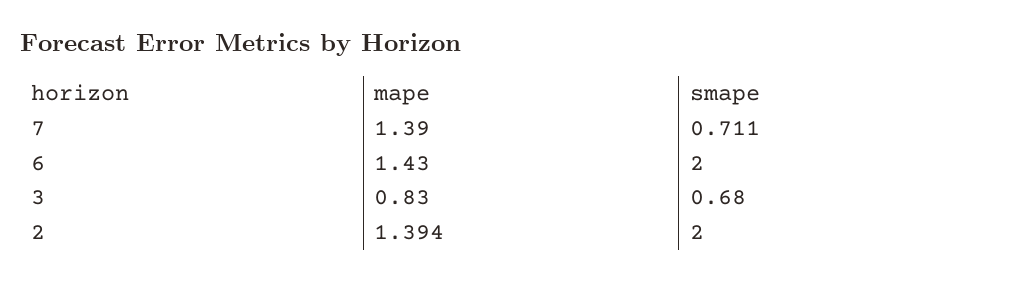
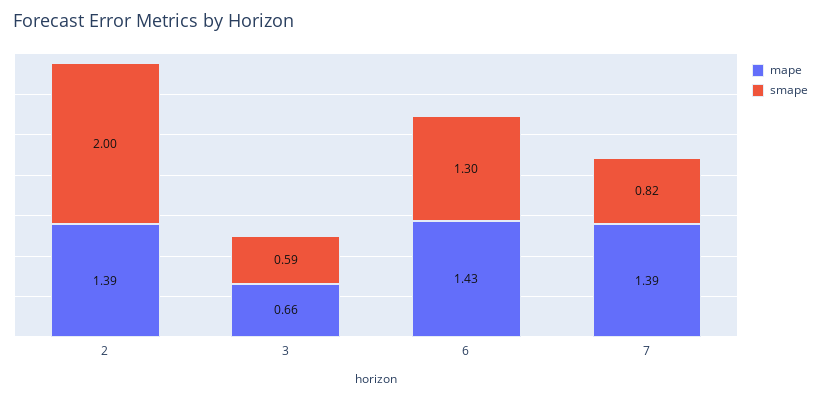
smape, 7: 0.711 -> 0.82
smape, 6: 2 -> 1.3
mape, 3: 0.83 -> 0.66
smape, 3: 0.68 -> 0.59

